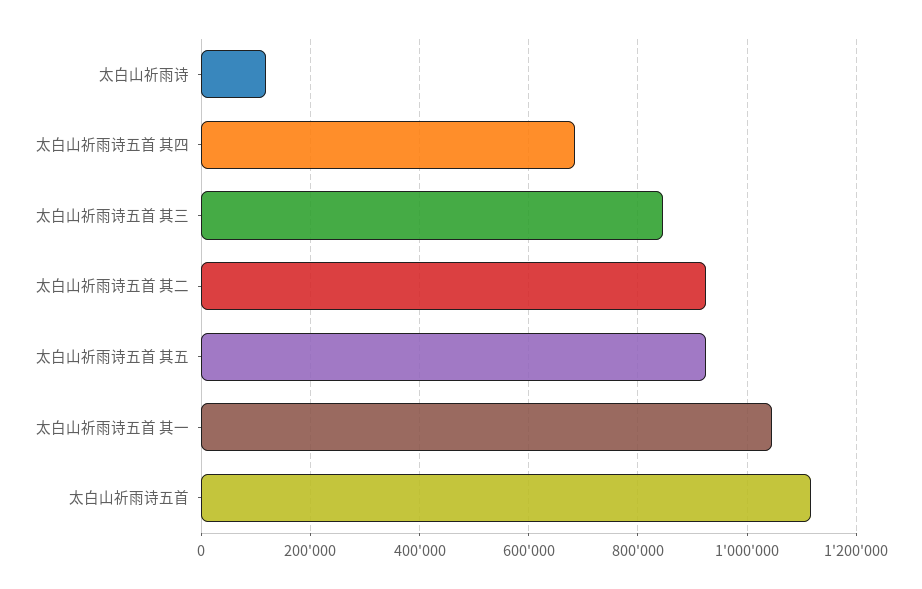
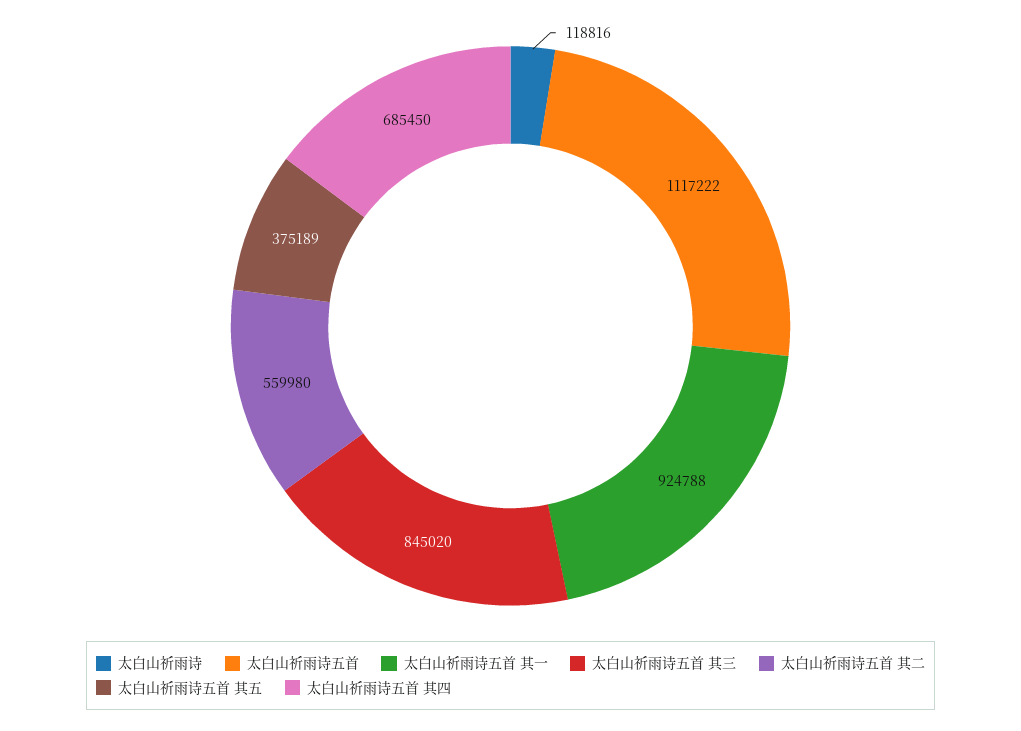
太白山祈雨诗五首 其二: 920000 -> 559980
太白山祈雨诗五首 其五: 920000 -> 375189
太白山祈雨诗五首 其一: 1040000 -> 924788

